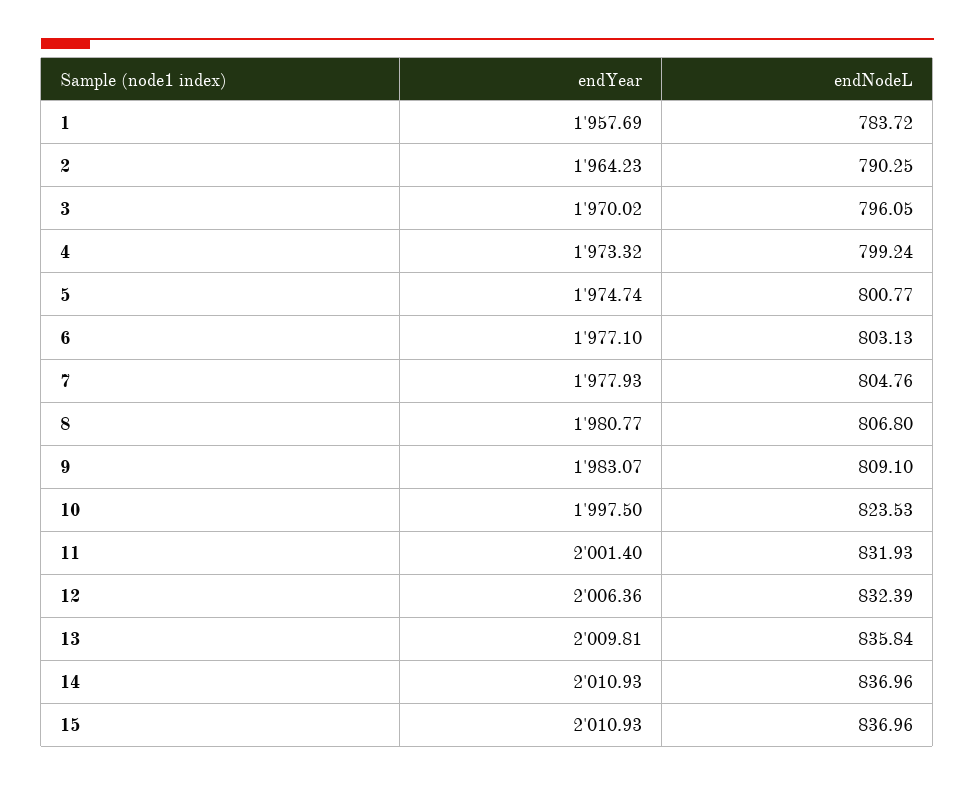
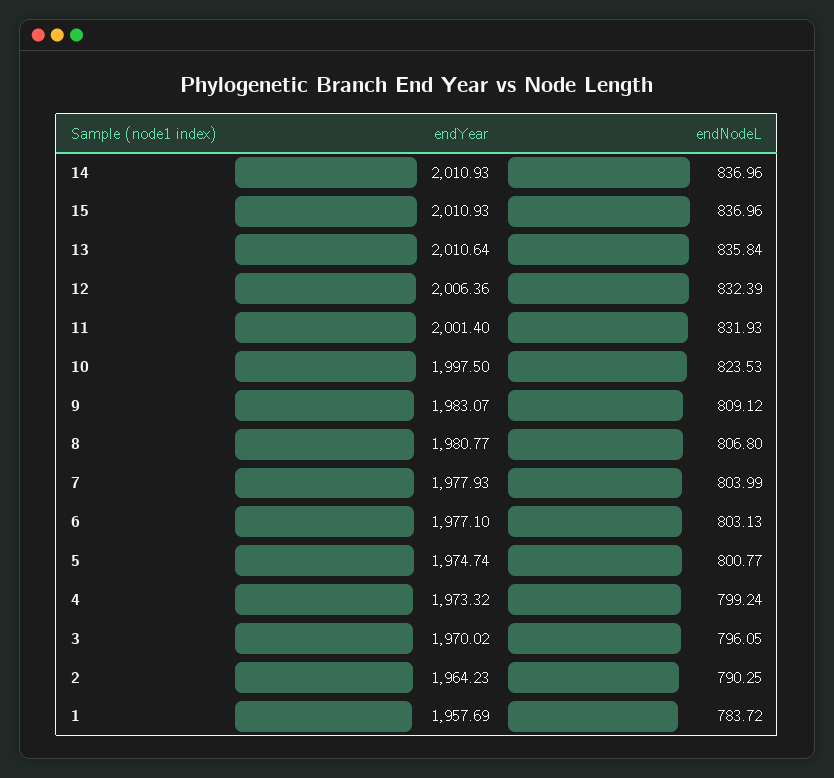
endNodeL, 7: 804.76 -> 803.99
endNodeL, 9: 809.1 -> 809.12
endYear, 13: 2009.81 -> 2010.64

